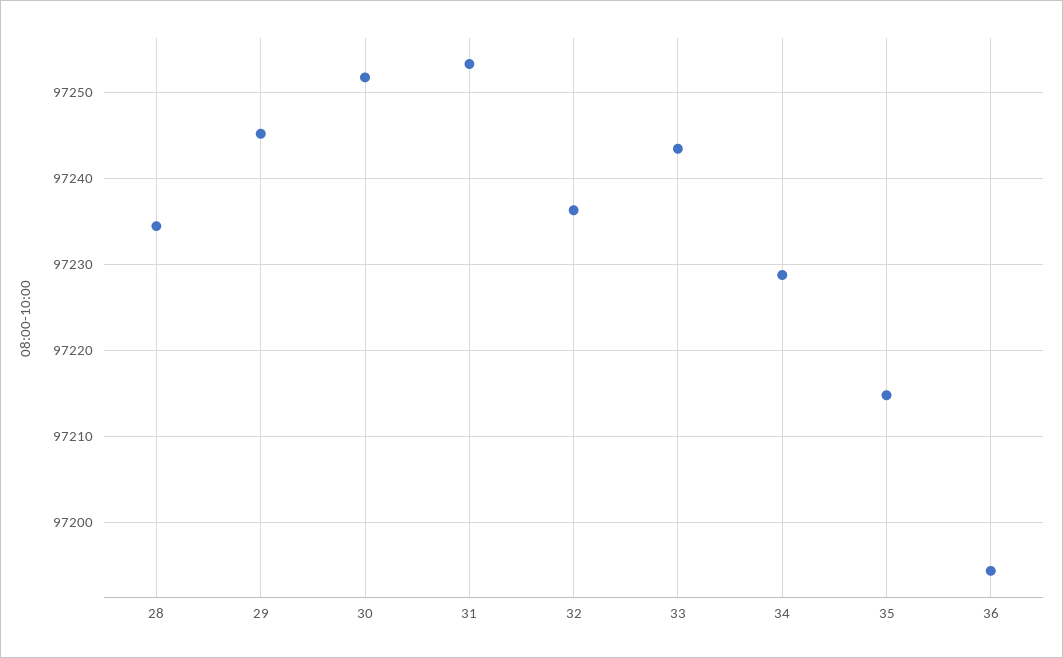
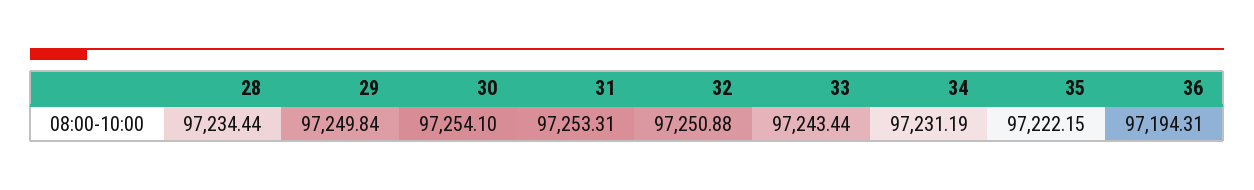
29: 97245 -> 97249.84
30: 97252 -> 97254.1
32: 97236 -> 97250.88
34: 97229 -> 97231.19
35: 97215 -> 97222.15

